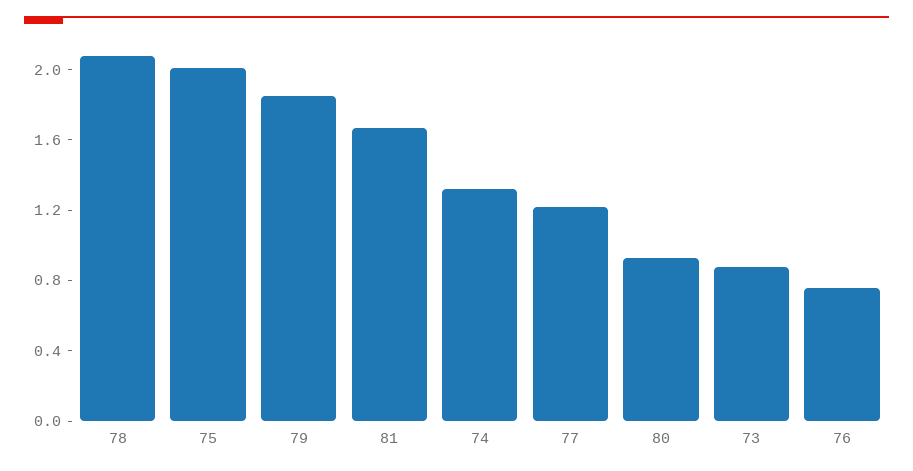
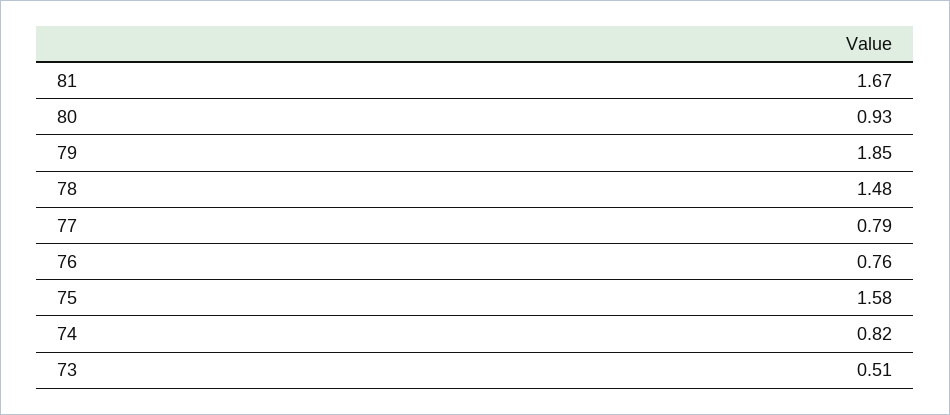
78: 2.1 -> 1.48
75: 2 -> 1.58
74: 1.3 -> 0.82
77: 1.2 -> 0.79
73: 0.9 -> 0.51

